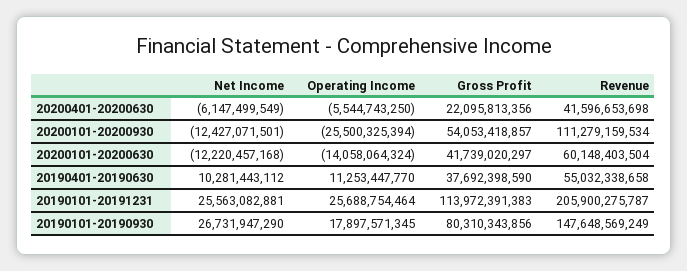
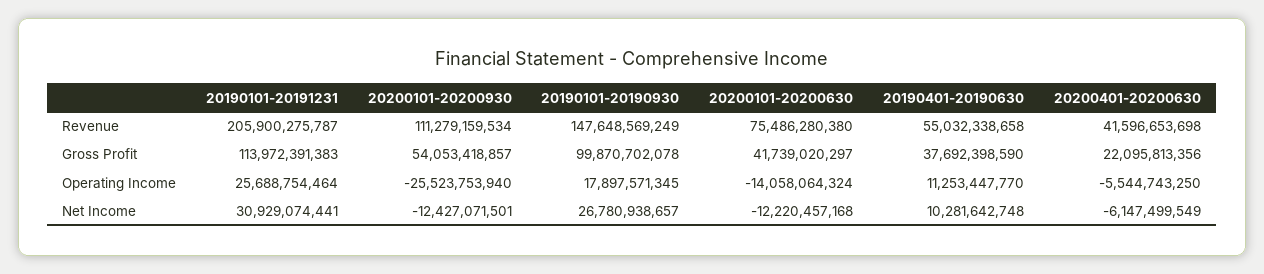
Operating Income, 20200101-20200930: -25500325394 -> -25523753940
Revenue, 20200101-20200630: 60148403504 -> 75486280380
Net Income, 20190401-20190630: 10281443112 -> 10281642748
Net Income, 20190101-20191231: 25563082881 -> 30929074441
Net Income, 20190101-20190930: 26731947290 -> 26780938657
Gross Profit, 20190101-20190930: 80310343856 -> 99870702078

